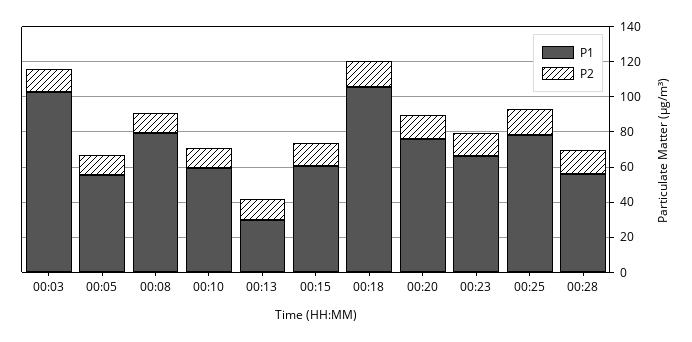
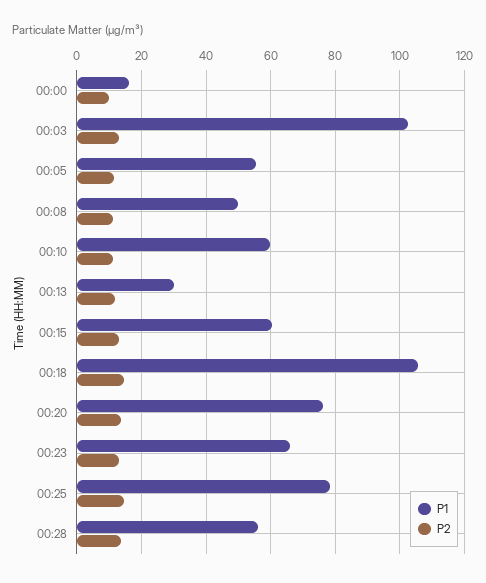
P1, 00:08: 80 -> 50
P1, 00:00: none -> 16
P2, 00:00: none -> 10

